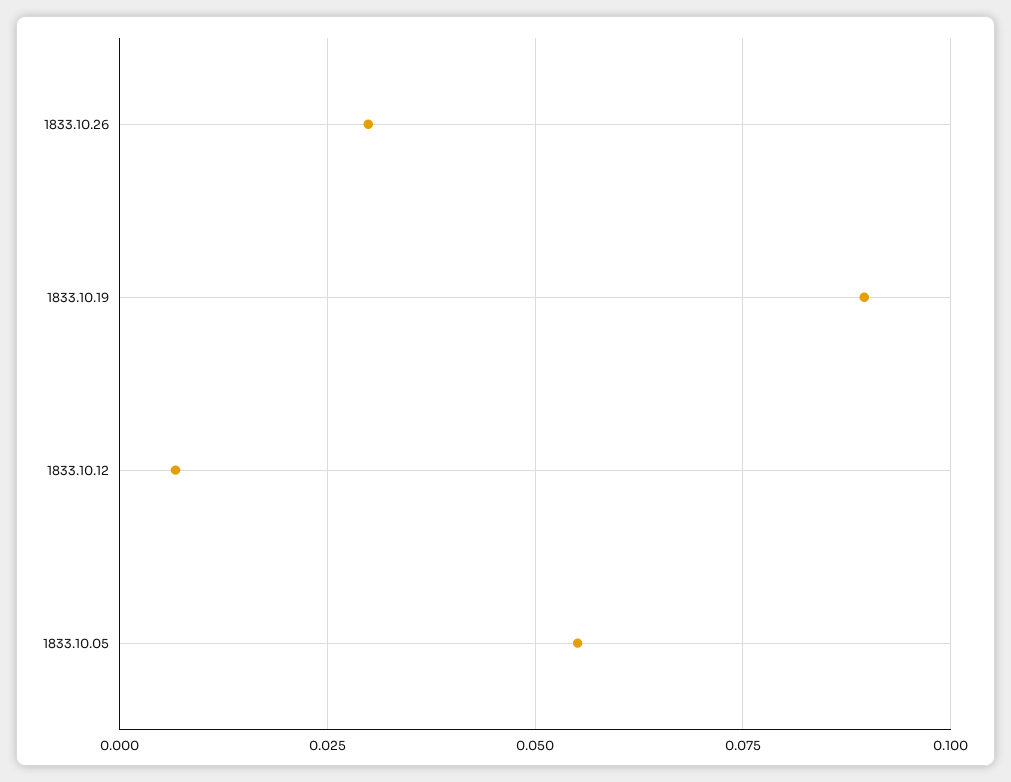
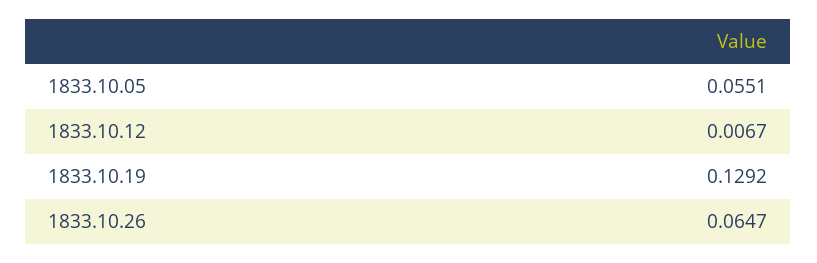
1833.10.26: 0.03 -> 0.0647
1833.10.19: 0.09 -> 0.1292

